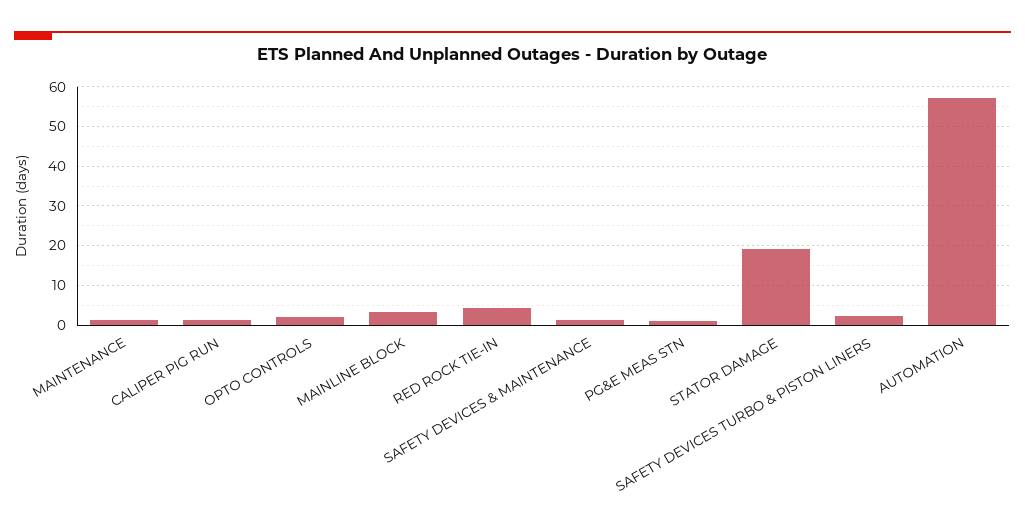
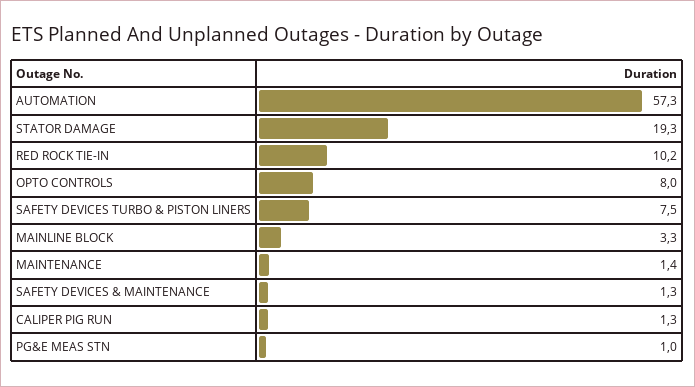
OPTO CONTROLS: 2 -> 8
RED ROCK TIE-IN: 4 -> 10.2
SAFETY DEVICES TURBO & PISTON LINERS: 2 -> 7.5

